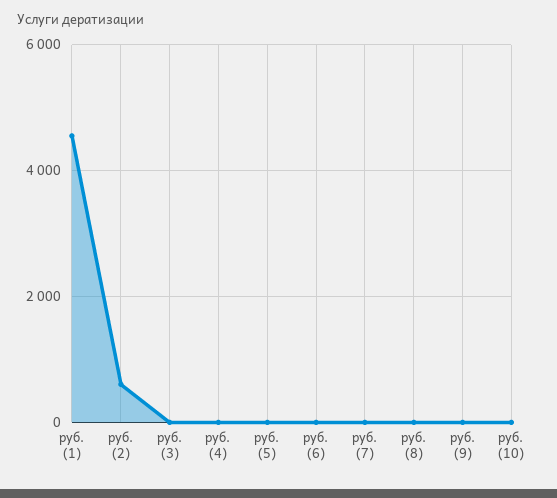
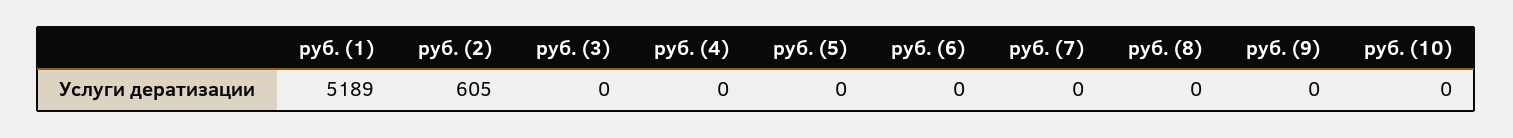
руб. (1): 4600 -> 5189

